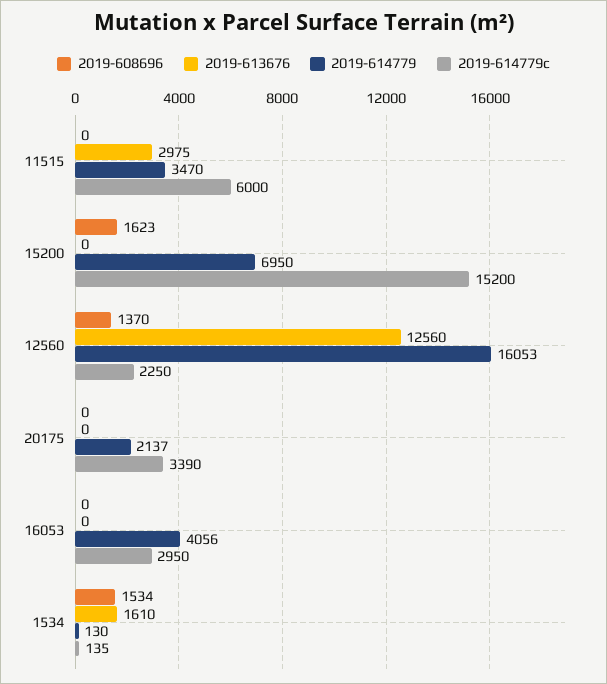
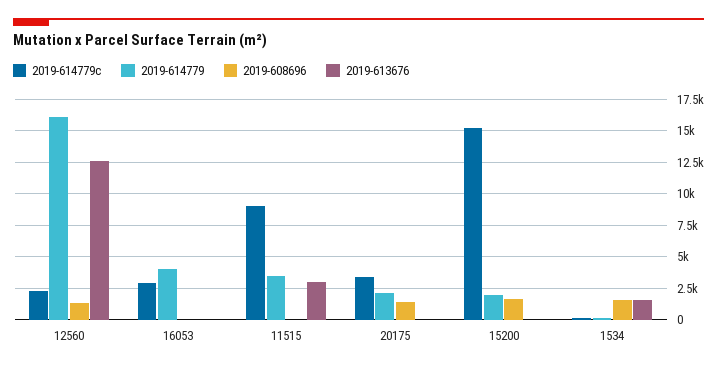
2019-614779c, 11515: 6000 -> 9000
2019-614779, 15200: 6950 -> 2000
2019-608696, 20175: 0 -> 1500

